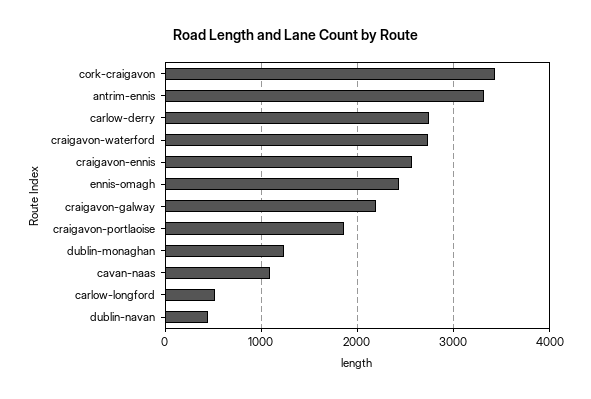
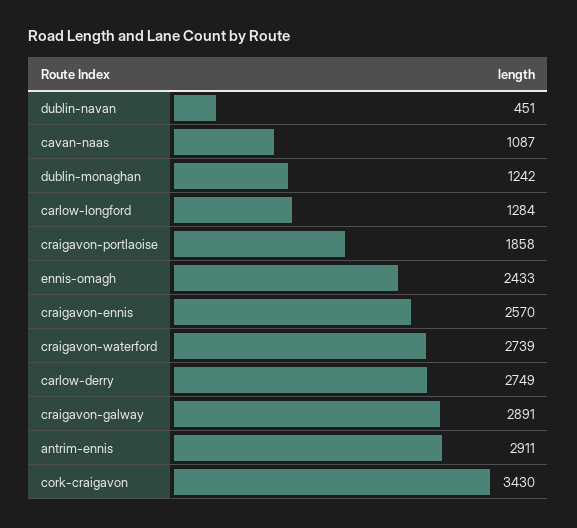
antrim-ennis: 3300 -> 2911
craigavon-galway: 2200 -> 2891
carlow-longford: 500 -> 1284

